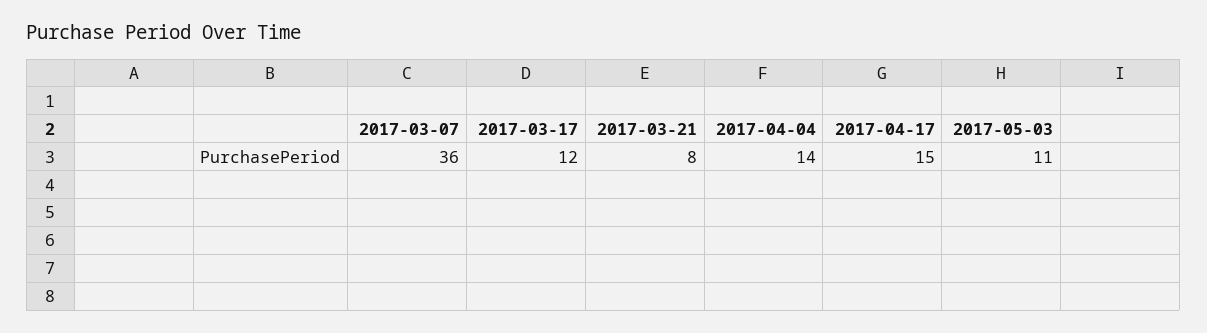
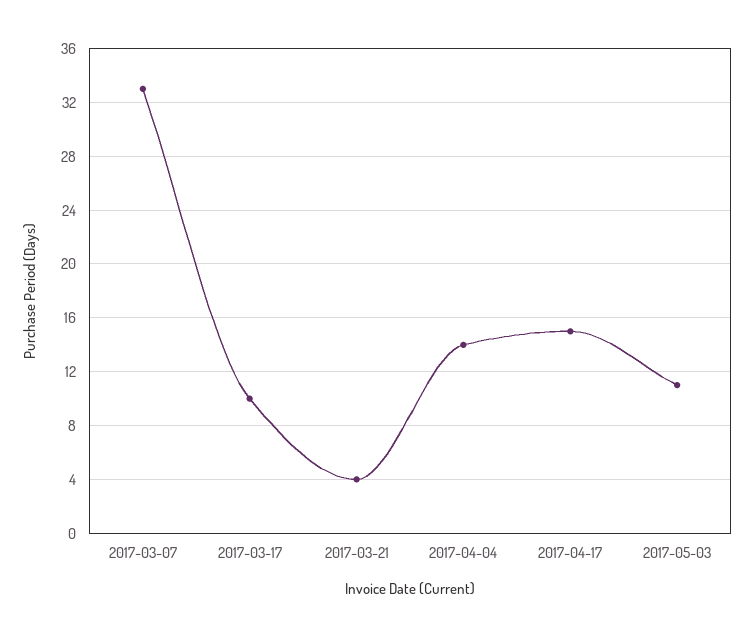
2017-03-07: 36 -> 33
2017-03-17: 12 -> 10
2017-03-21: 8 -> 4

